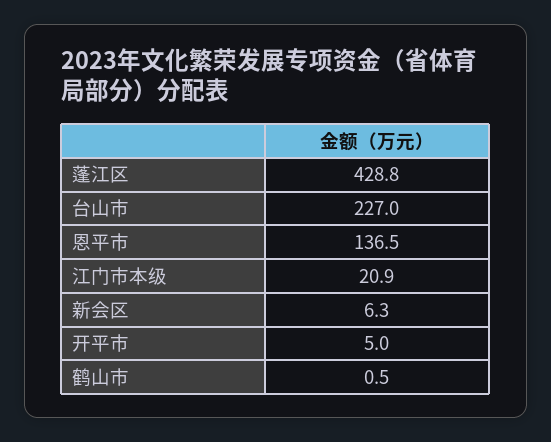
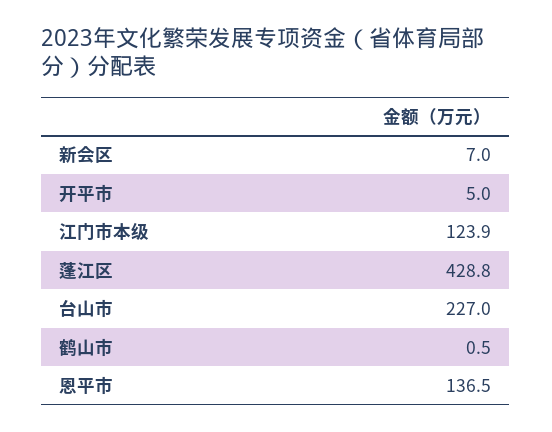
江门市本级: 20.9 -> 123.9
新会区: 6.3 -> 7

